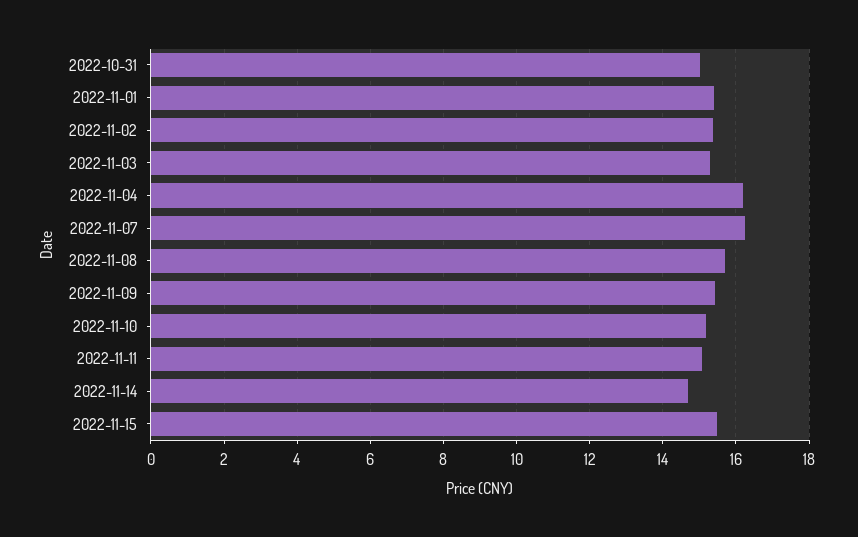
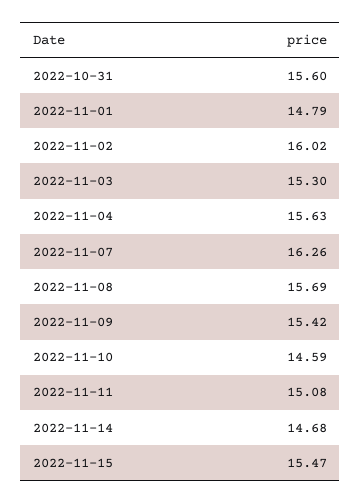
2022-10-31: 15 -> 15.6
2022-11-01: 15.4 -> 14.79
2022-11-02: 15.4 -> 16.02
2022-11-04: 16.2 -> 15.63
2022-11-10: 15.2 -> 14.59

